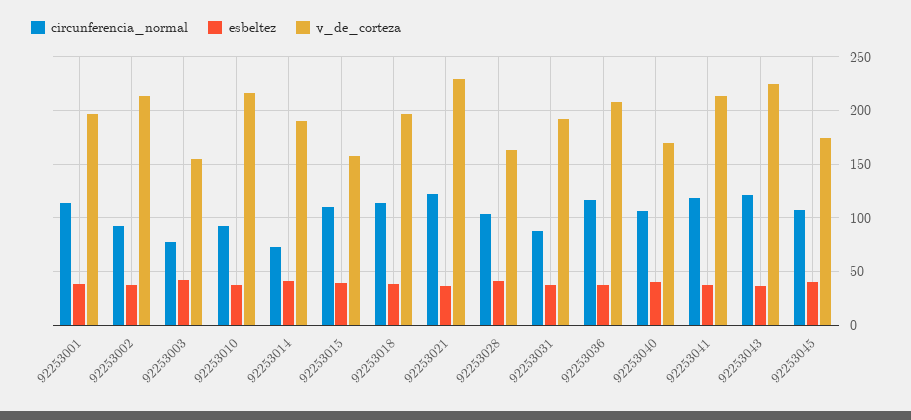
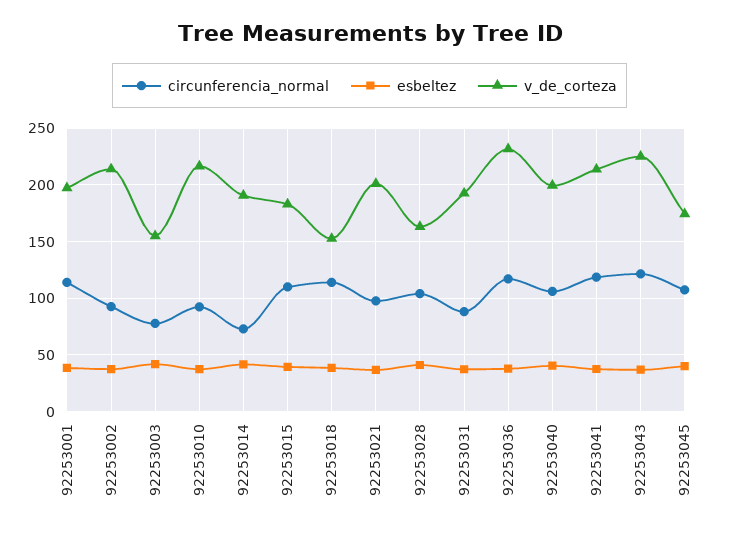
v_de_corteza, 92253015: 160 -> 180
v_de_corteza, 92253018: 200 -> 150
circunferencia_normal, 92253021: 120 -> 100
v_de_corteza, 92253021: 230 -> 200
v_de_corteza, 92253036: 210 -> 230
v_de_corteza, 92253040: 170 -> 200

